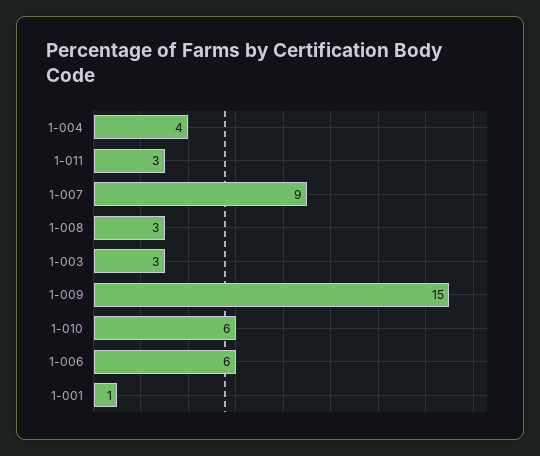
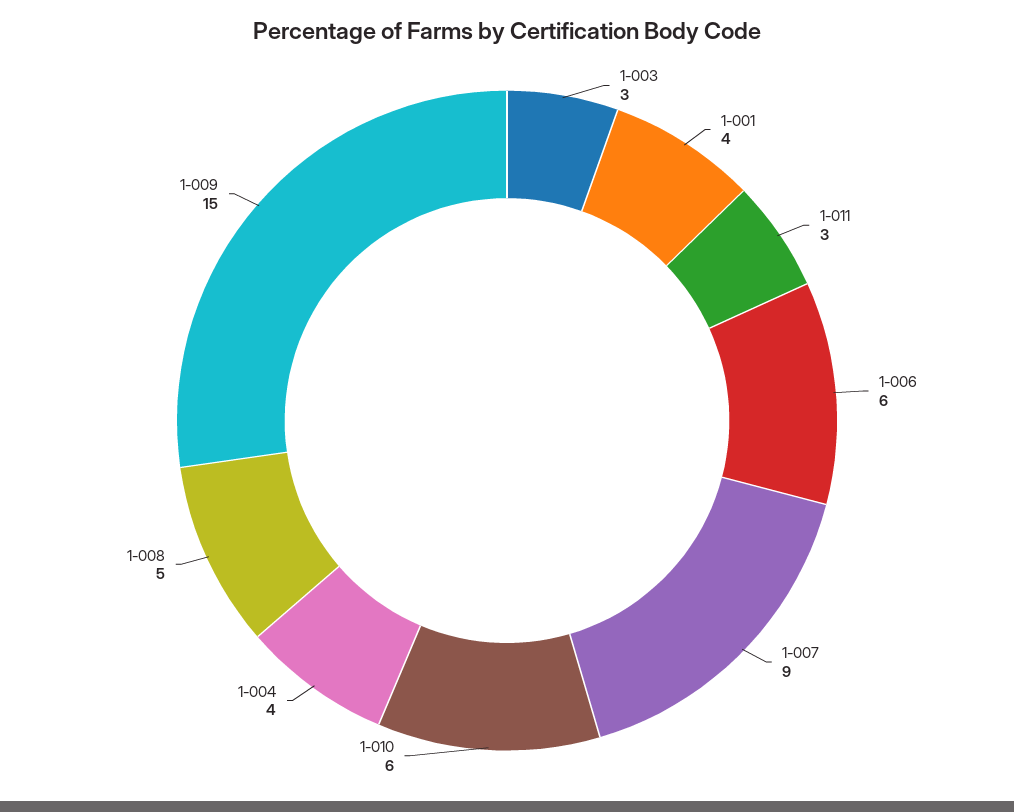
1-008: 3 -> 5
1-001: 1 -> 4

